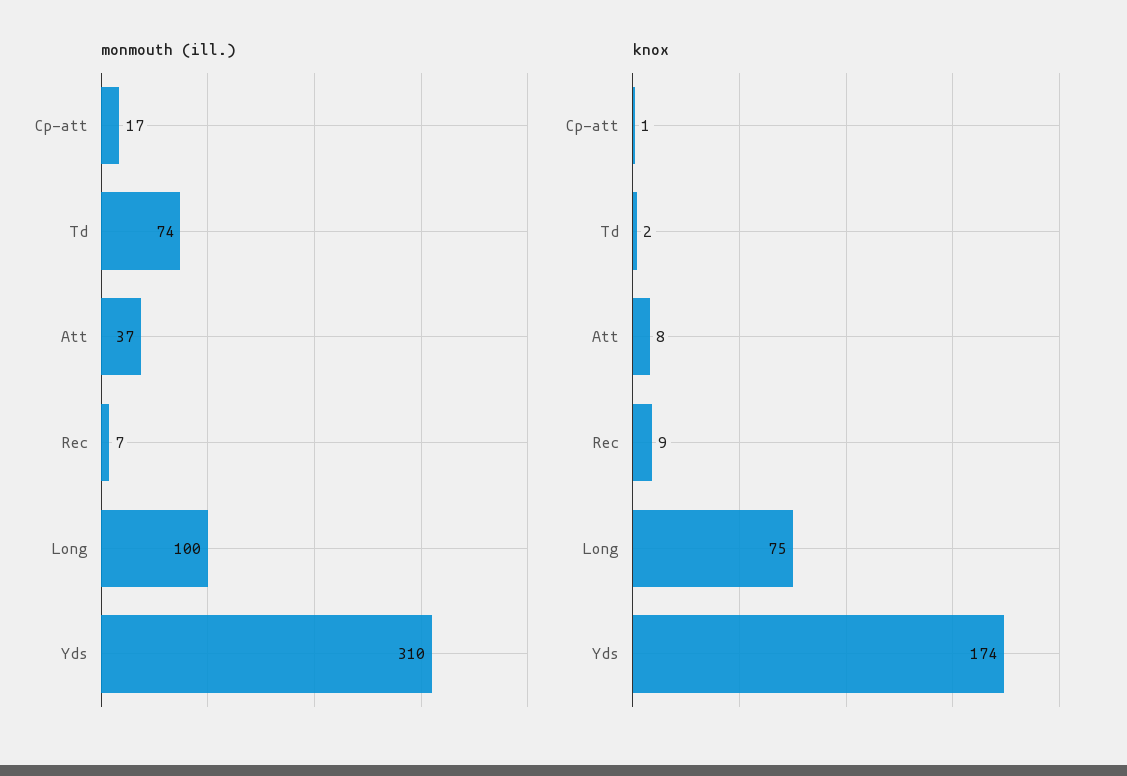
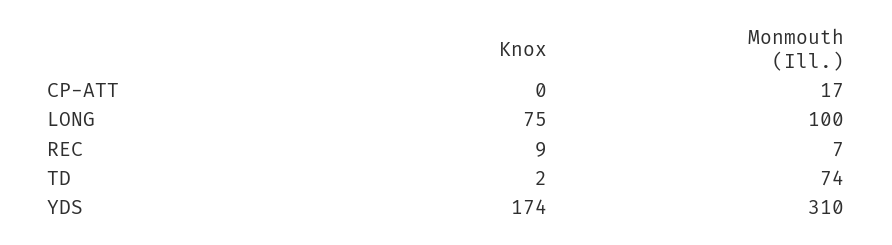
monmouth (ill.), Att: 37 -> none
knox, Cp-att: 1 -> 0
knox, Att: 8 -> none

